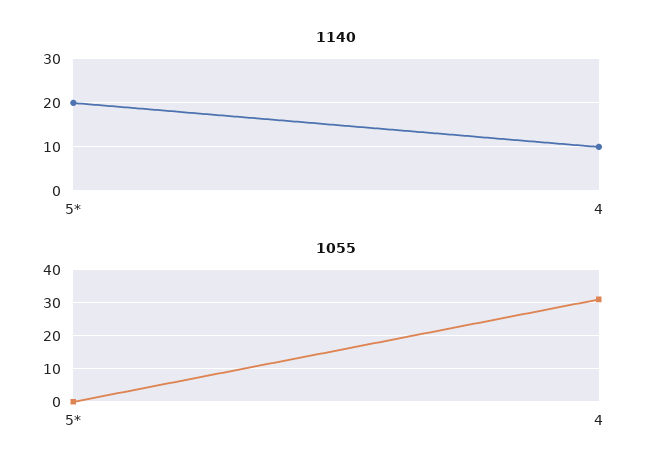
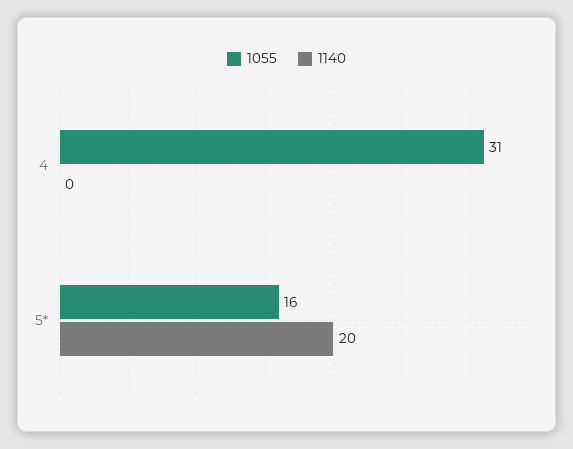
1140, 4: 10 -> 0
1055, 5*: 0 -> 16

